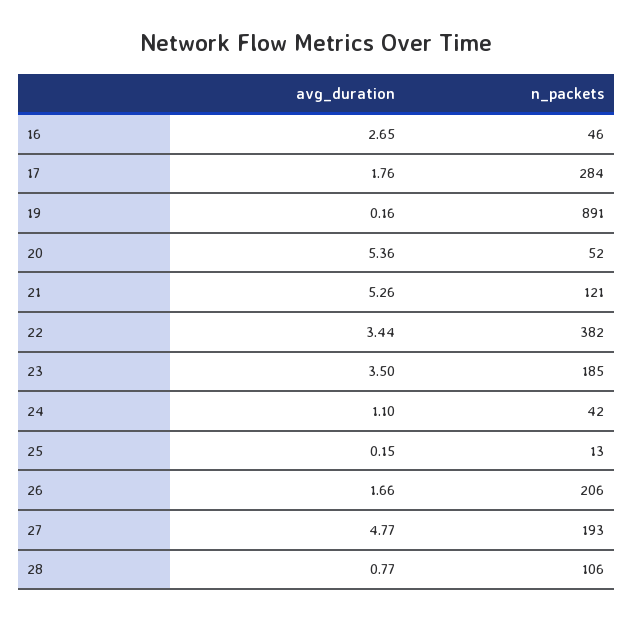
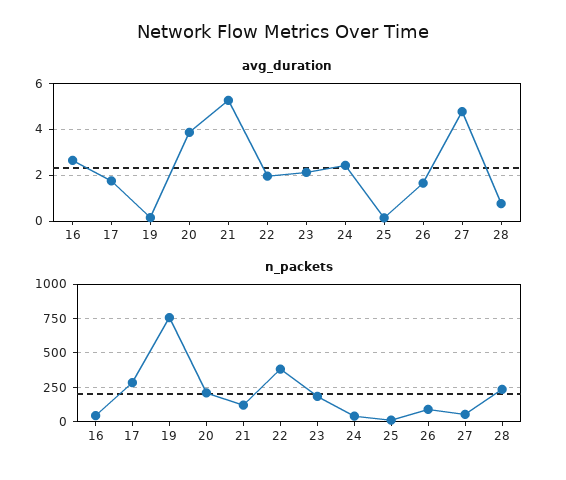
n_packets, 19: 891 -> 750
avg_duration, 20: 5.36 -> 4
n_packets, 20: 52 -> 200
avg_duration, 22: 3.44 -> 2
avg_duration, 23: 3.5 -> 2
avg_duration, 24: 1.1 -> 2.5
n_packets, 26: 206 -> 100
n_packets, 27: 193 -> 50
n_packets, 28: 106 -> 250

